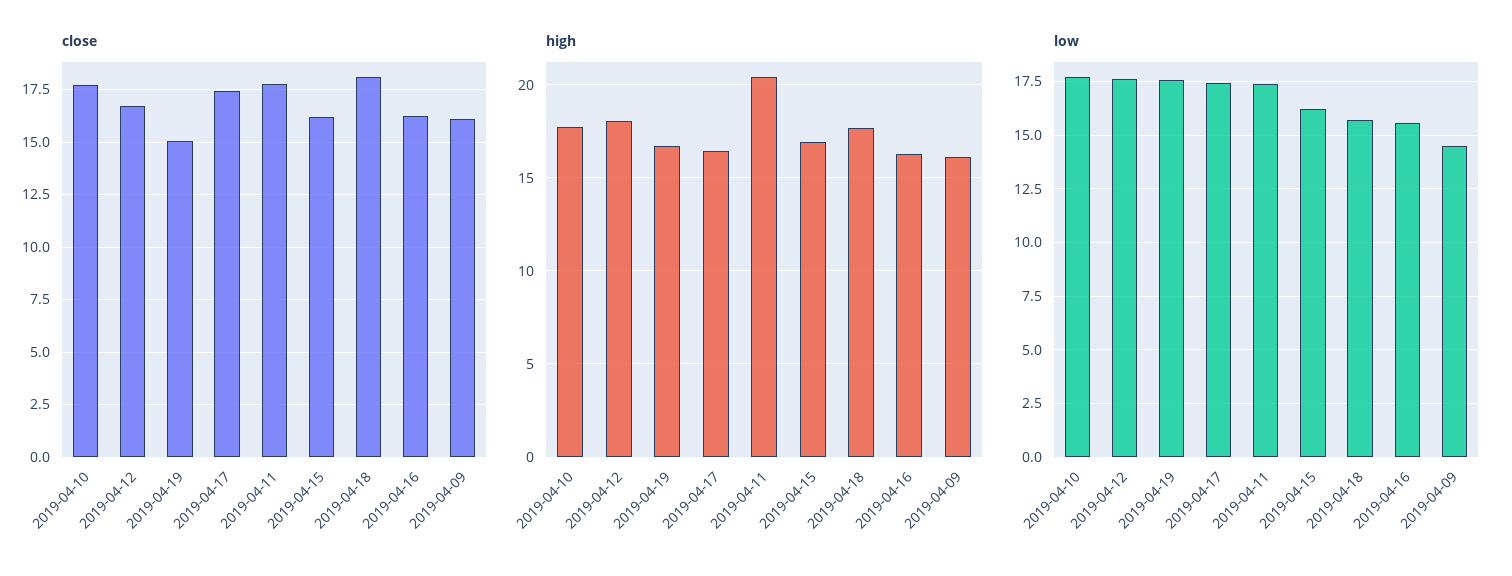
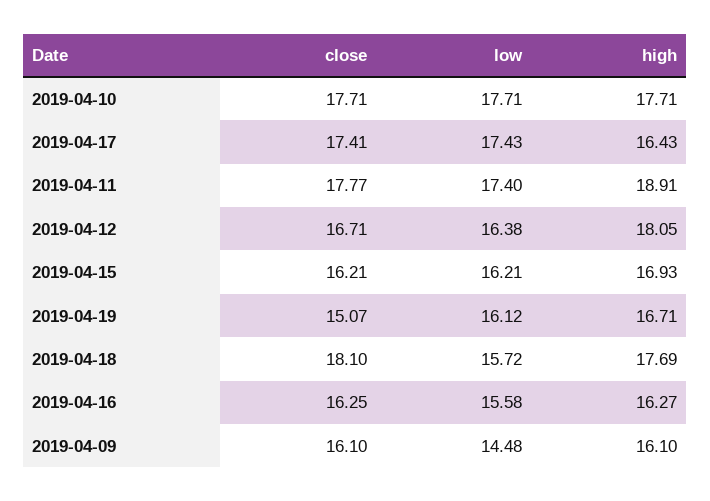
high, 2019-04-11: 20.5 -> 18.91
low, 2019-04-12: 17.5 -> 16.38
low, 2019-04-19: 17.5 -> 16.12

